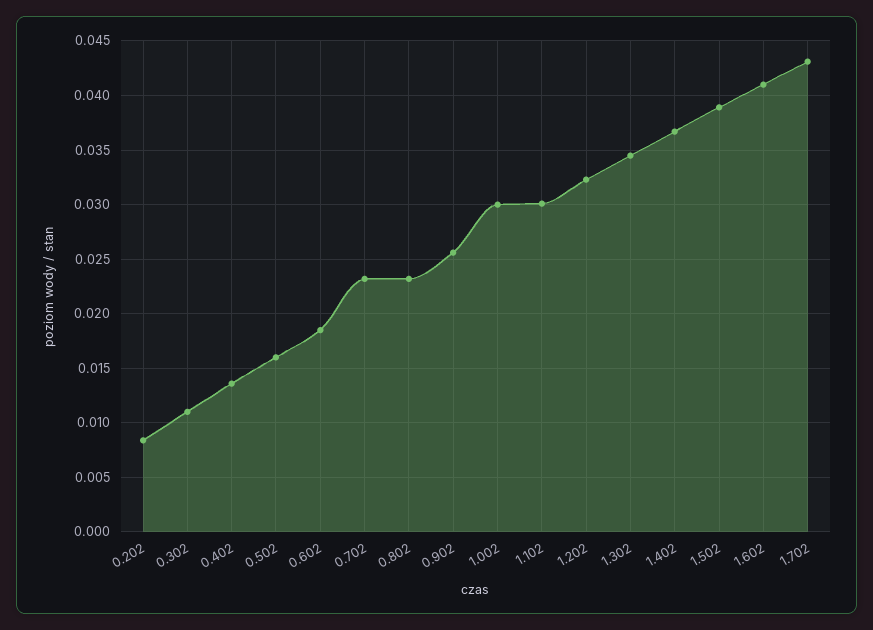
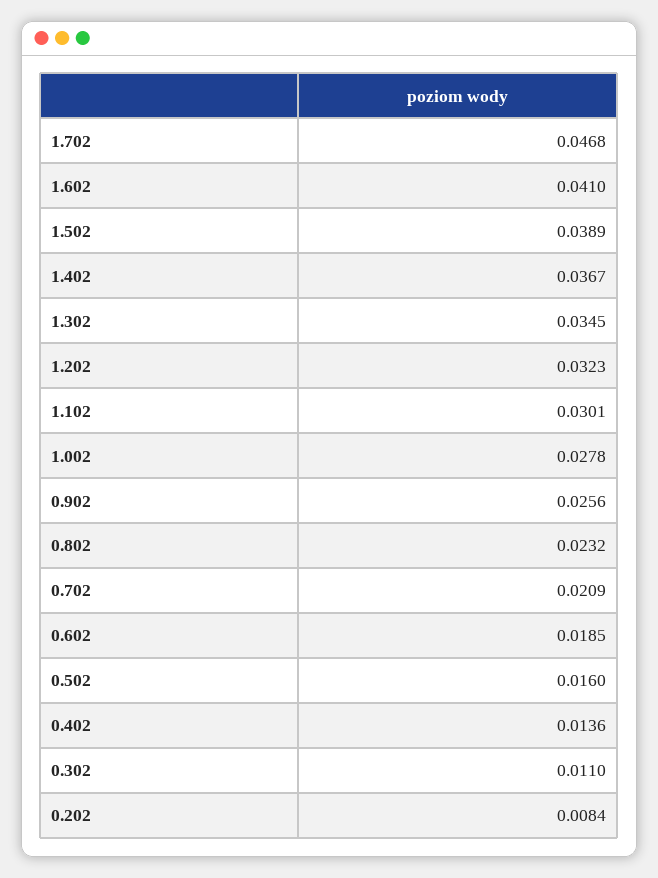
0.702: 0.023 -> 0.0209
1.002: 0.03 -> 0.0278
1.702: 0.043 -> 0.0468

